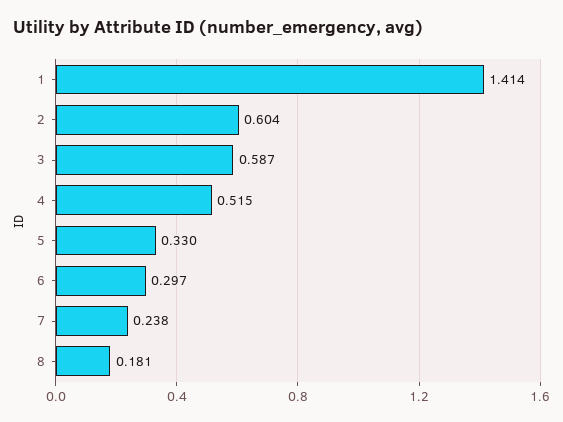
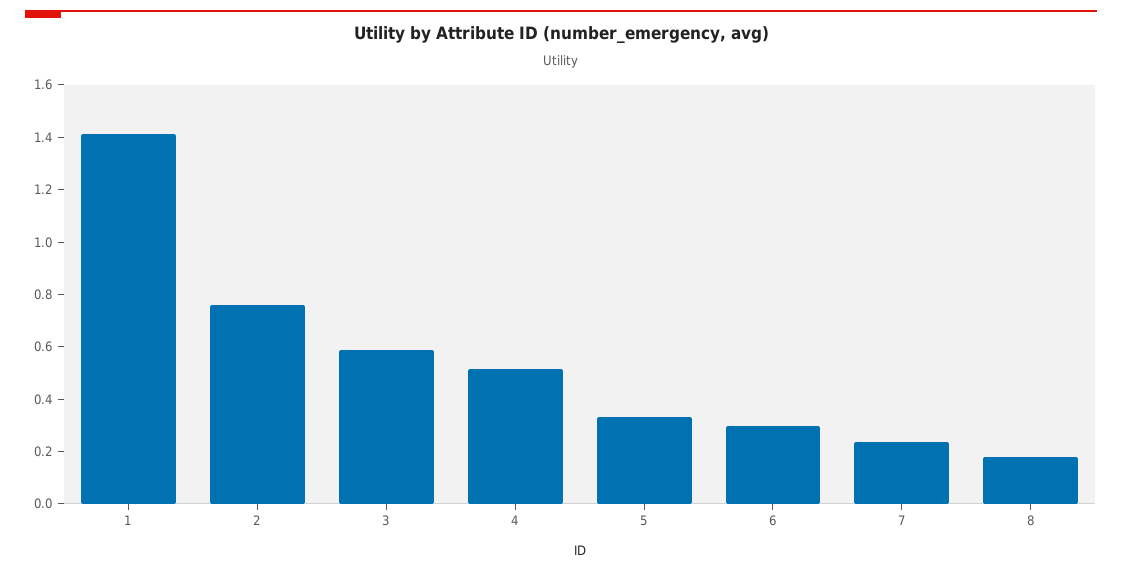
2: 0.604 -> 0.75

